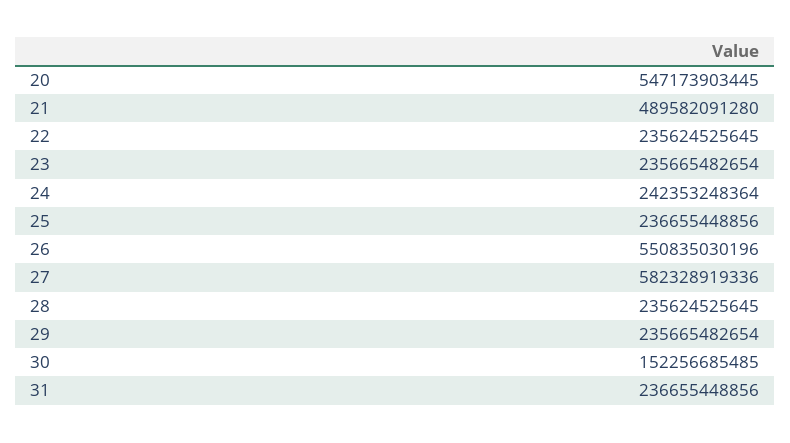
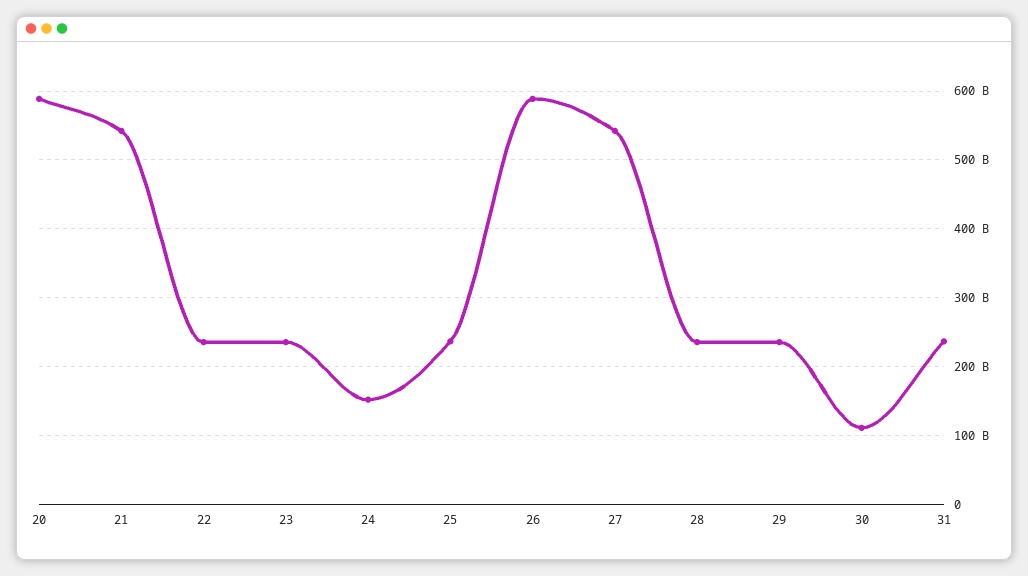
20: 547173903445 -> 590000000000
21: 489582091280 -> 540000000000
24: 242353248364 -> 150000000000
26: 550835030196 -> 590000000000
27: 582328919336 -> 540000000000
30: 152256685485 -> 110000000000

